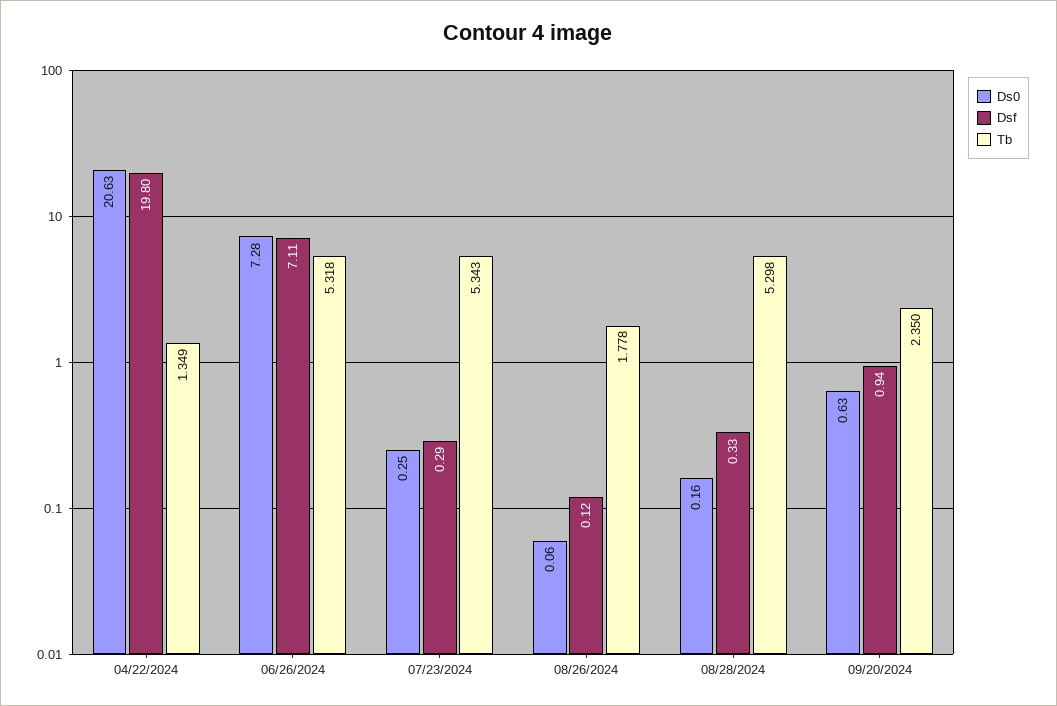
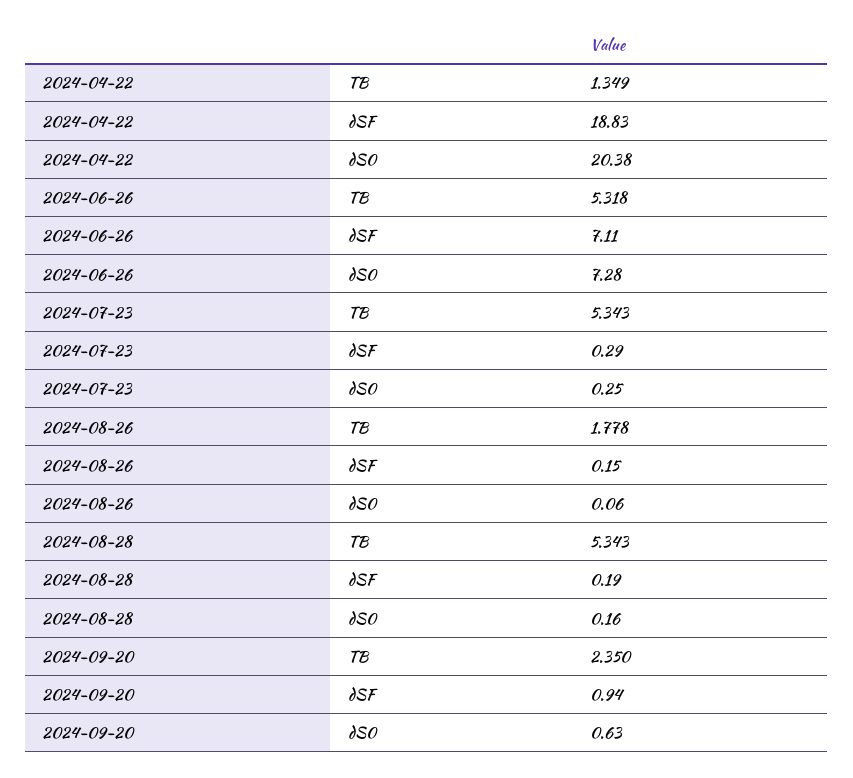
Ds0, 04/22/2024: 20.63 -> 20.38
Dsf, 04/22/2024: 19.8 -> 18.83
Dsf, 08/26/2024: 0.12 -> 0.15
Dsf, 08/28/2024: 0.33 -> 0.19
Tb, 08/28/2024: 5.298 -> 5.343

